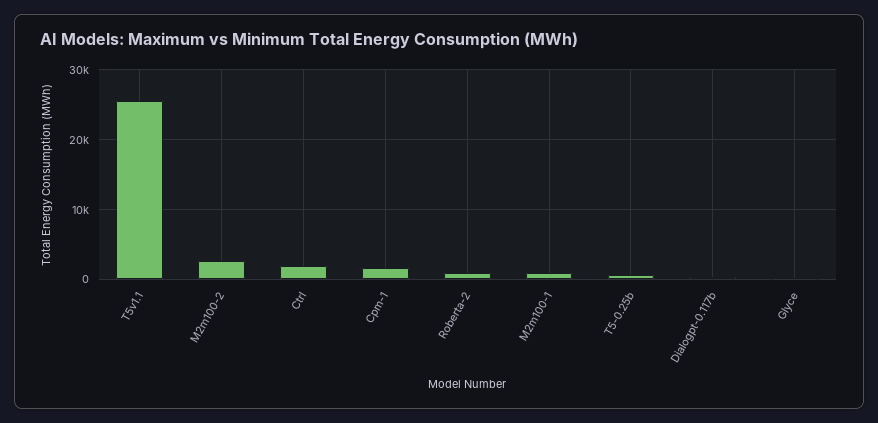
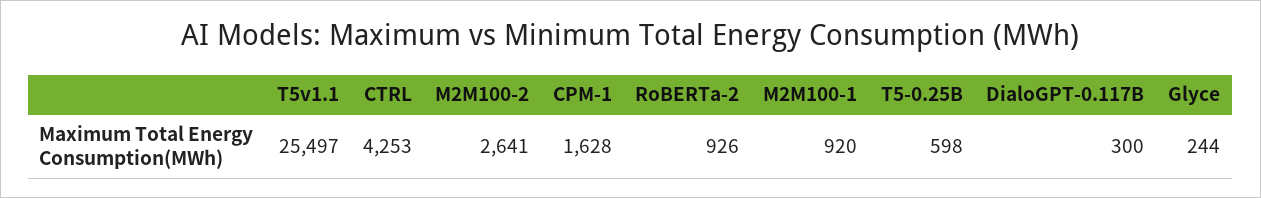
Ctrl: 2000 -> 4253

